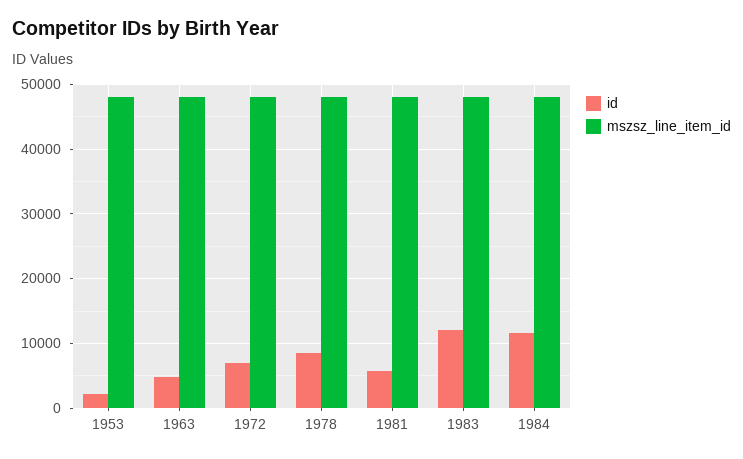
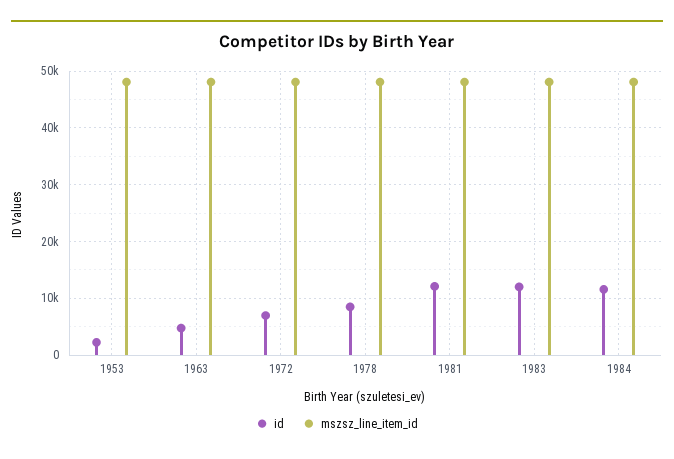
id, 1981: 6000 -> 12000

